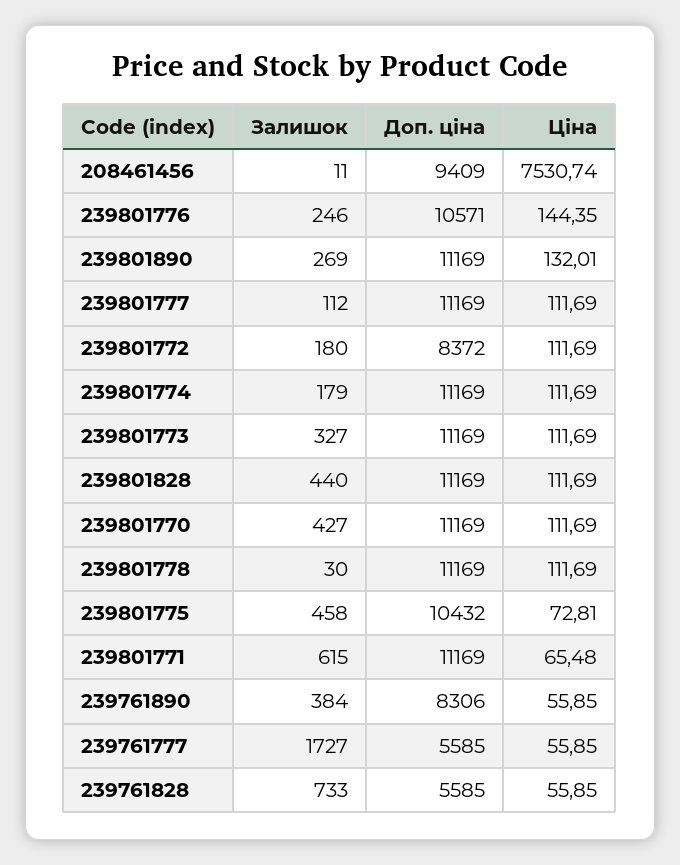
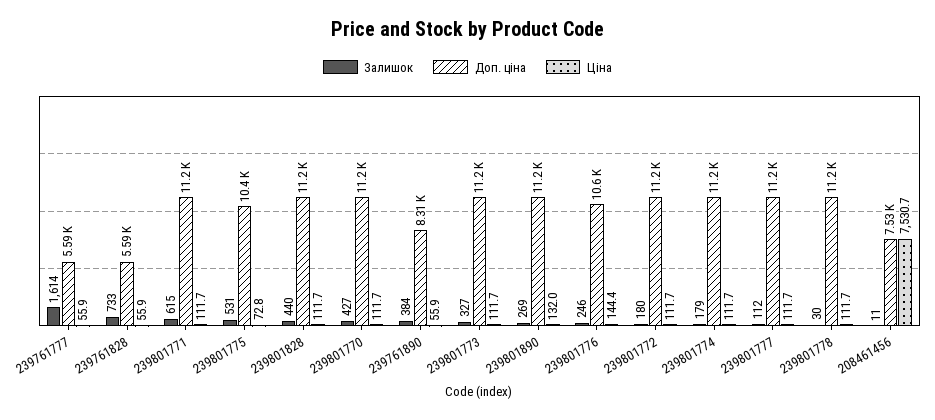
Доп. ціна, 208461456: 9409 -> 7530
Доп. ціна, 239801772: 8372 -> 11200
Залишок, 239801775: 458 -> 531
Ціна, 239801771: 65.48 -> 111.7
Залишок, 239761777: 1727 -> 1614

